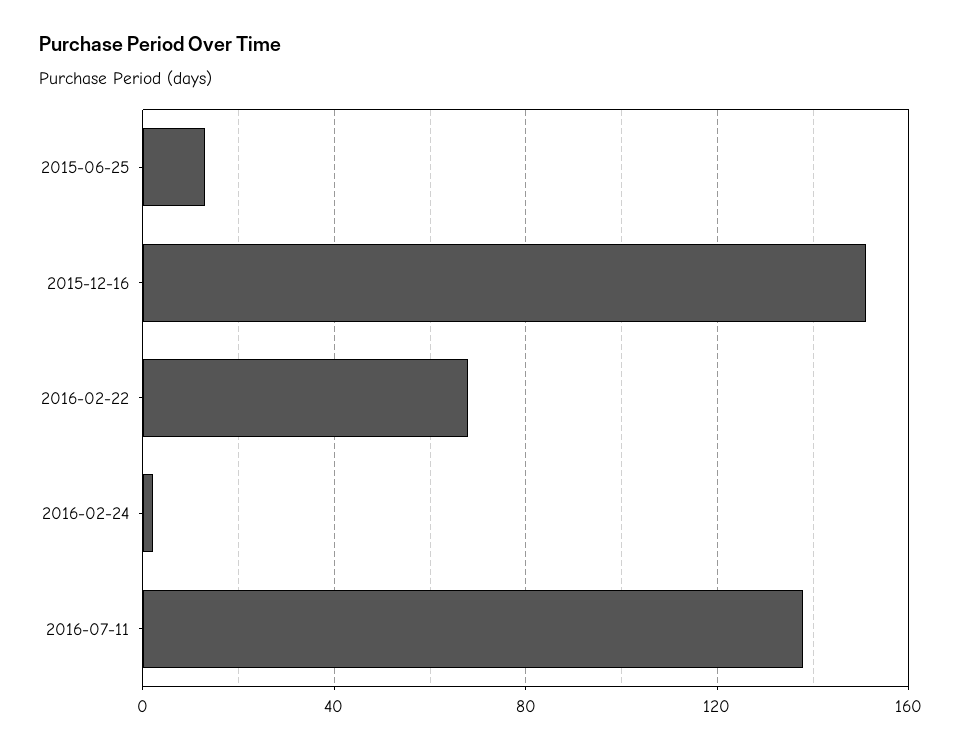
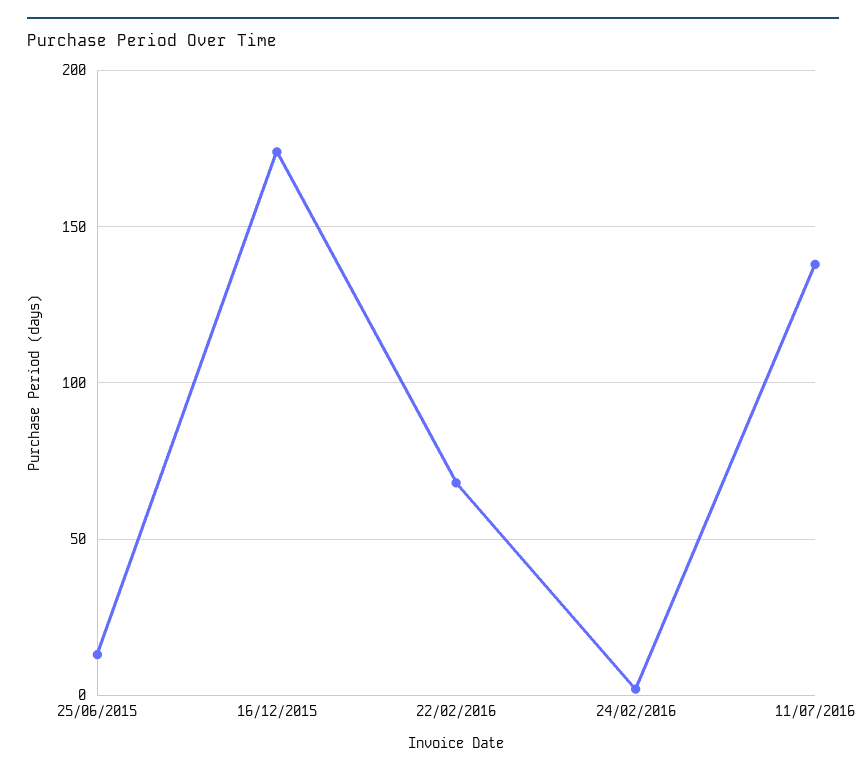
2015-12-16: 150 -> 175

